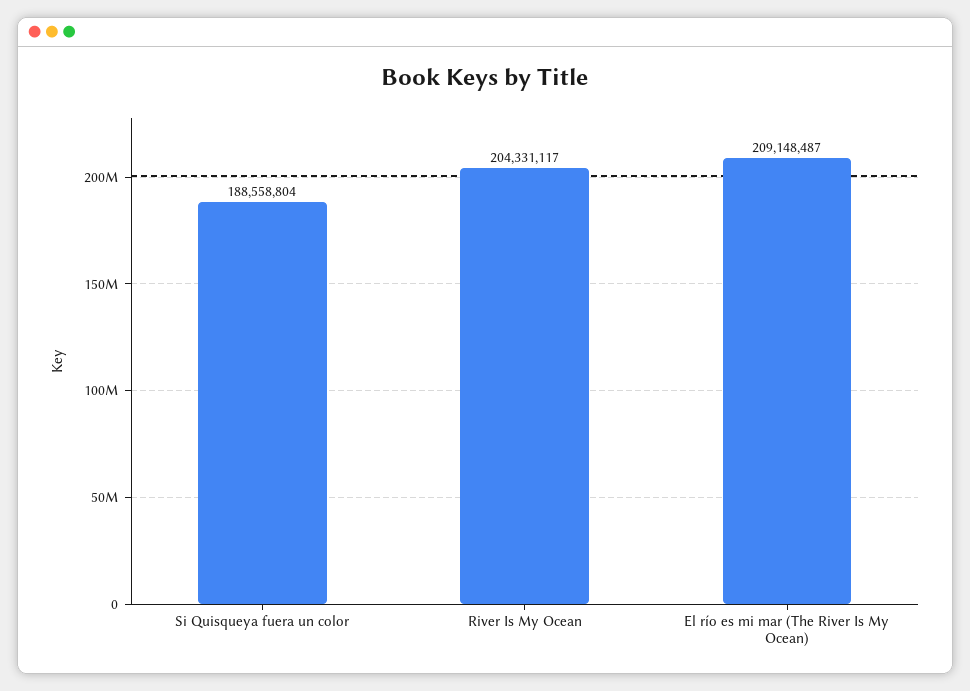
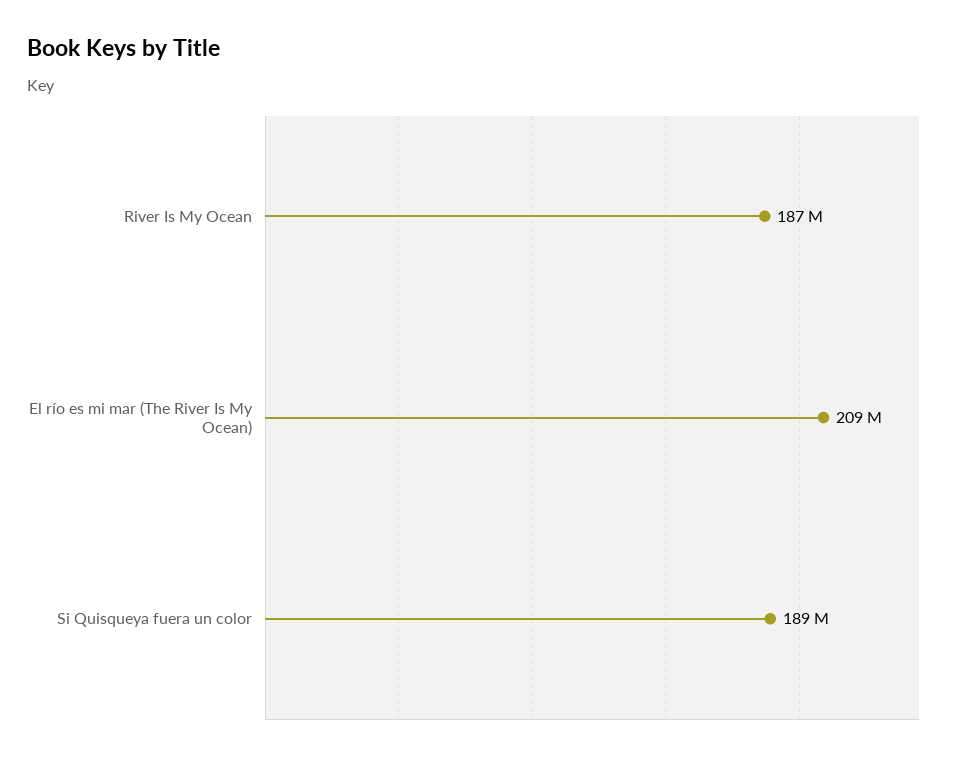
River Is My Ocean: 204331117 -> 187000000

